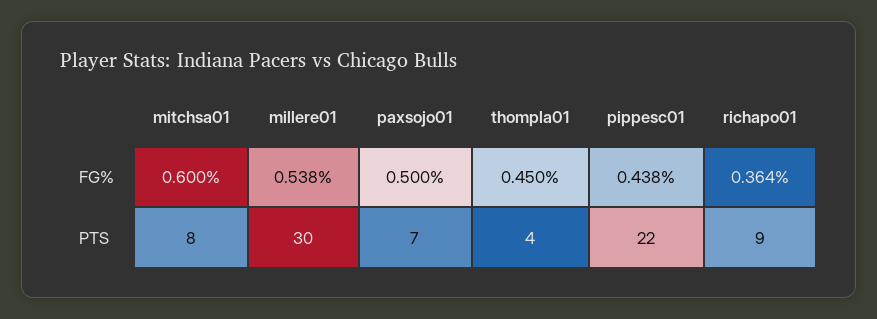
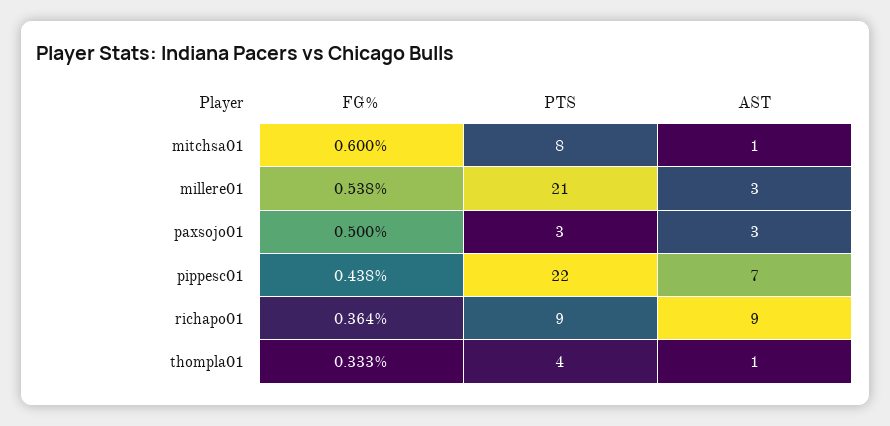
thompla01, FG%: 0.45 -> 0.333
millere01, PTS: 30 -> 21
paxsojo01, PTS: 7 -> 3
mitchsa01, AST: none -> 1
millere01, AST: none -> 3
paxsojo01, AST: none -> 3
pippesc01, AST: none -> 7
richapo01, AST: none -> 9
thompla01, AST: none -> 1

